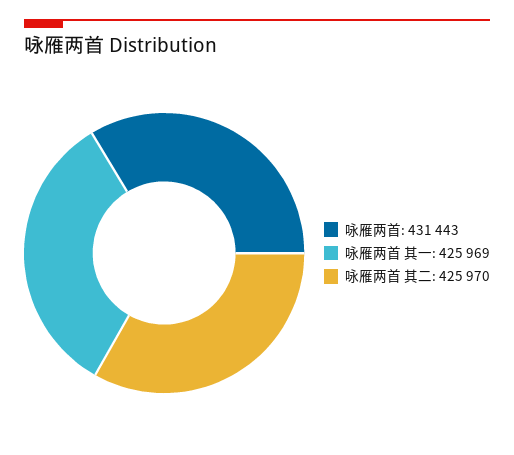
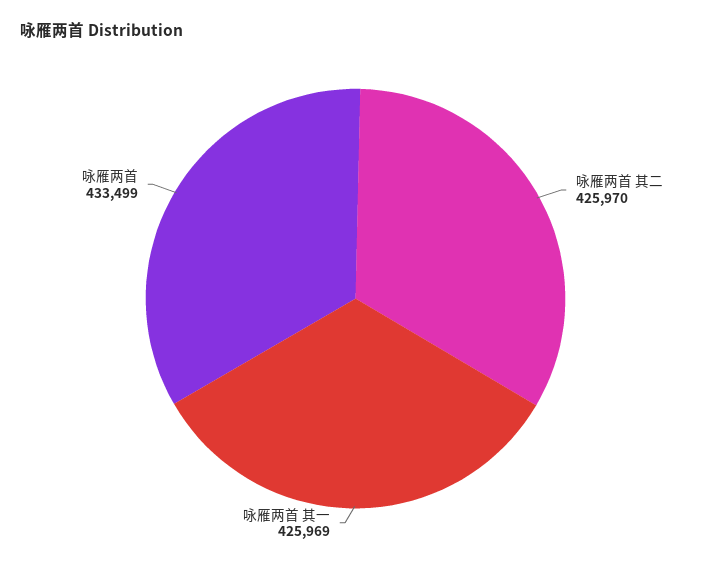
咏雁两首: 431443 -> 433499

